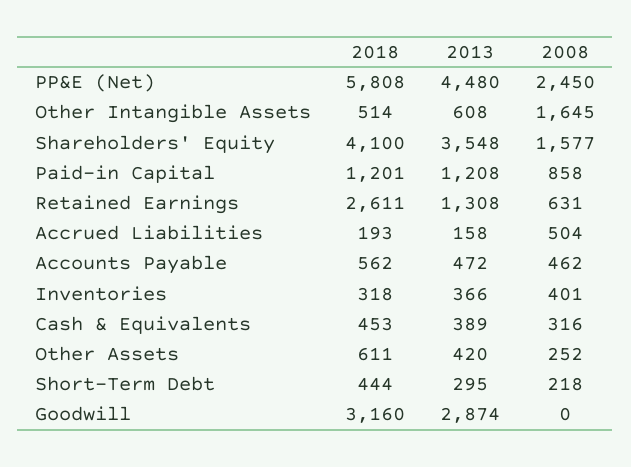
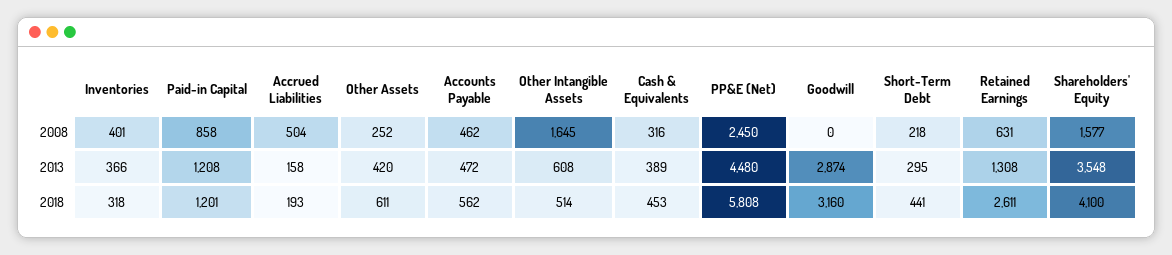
2018, Short-Term Debt: 444 -> 441

